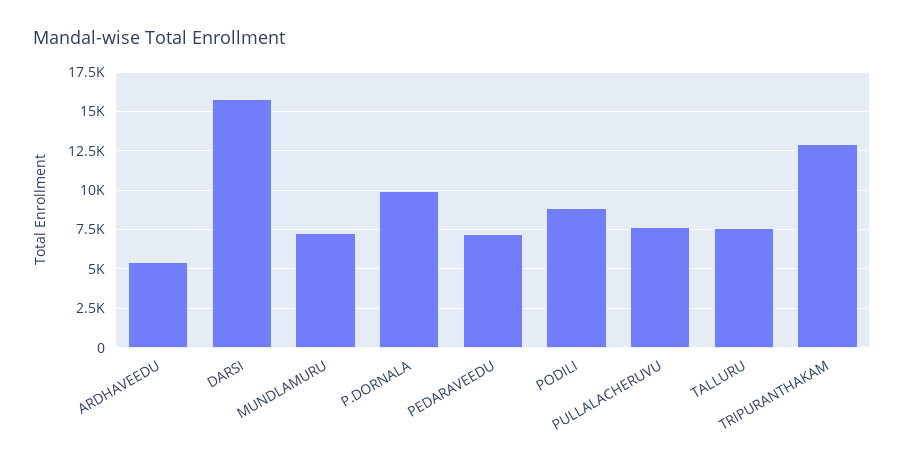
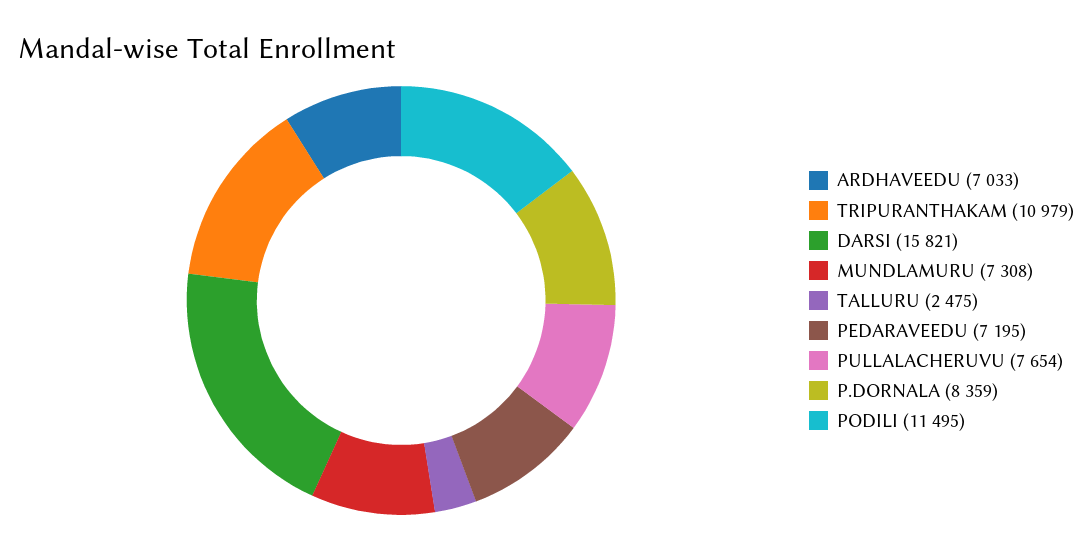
ARDHAVEEDU: 5500 -> 7033
P.DORNALA: 10000 -> 8359
PODILI: 9000 -> 11495
TALLURU: 7500 -> 2475
TRIPURANTHAKAM: 13000 -> 10979

